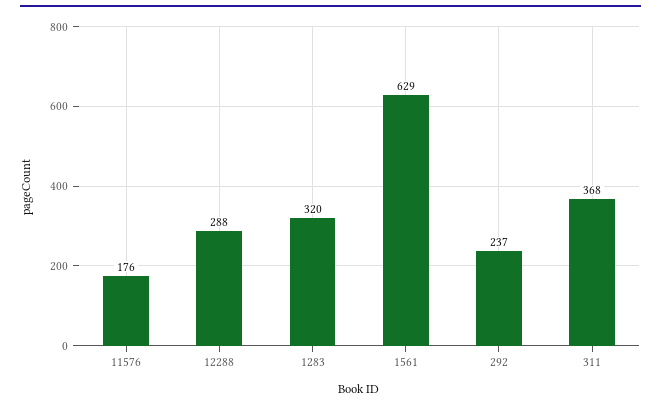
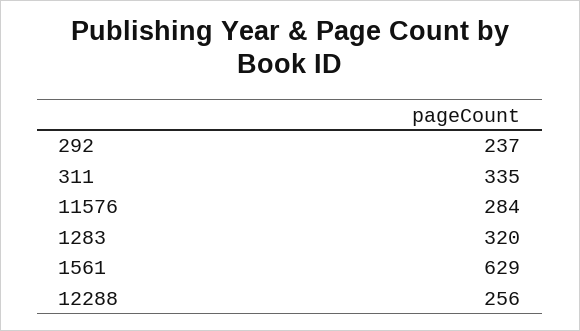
11576: 176 -> 284
12288: 288 -> 256
311: 368 -> 335

